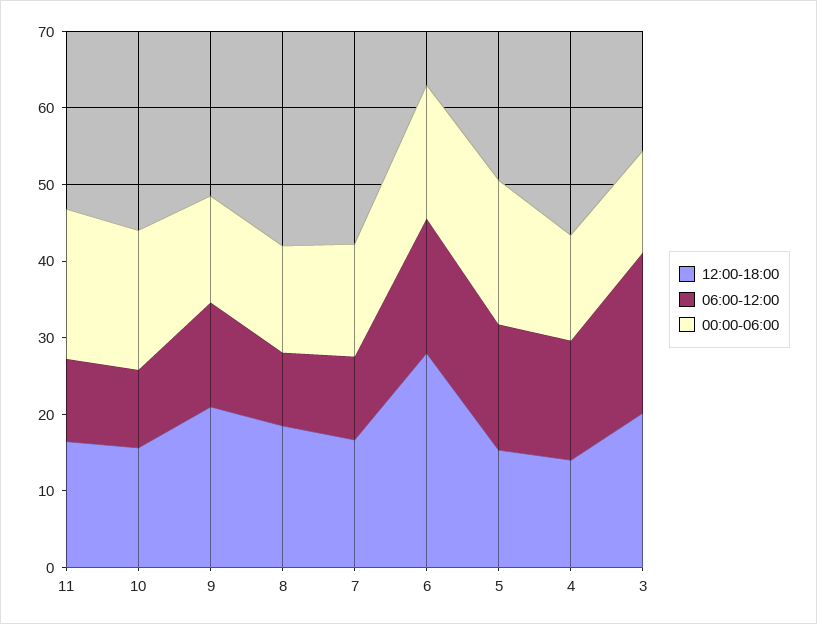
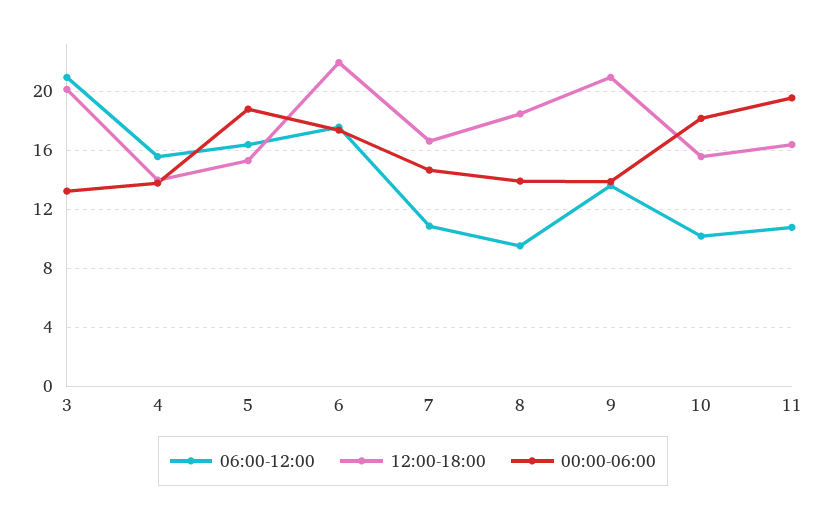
12:00-18:00, 6: 28 -> 22

